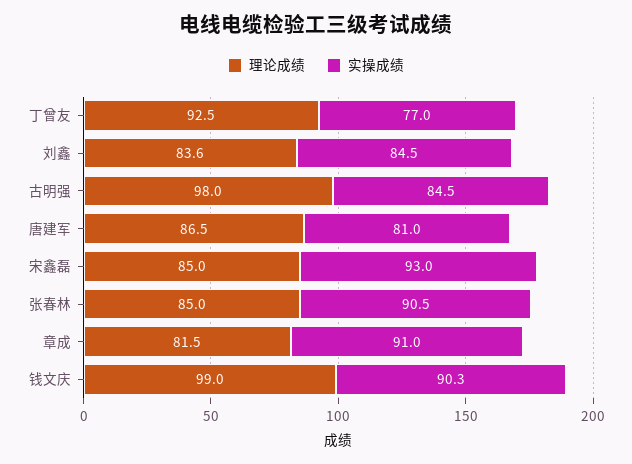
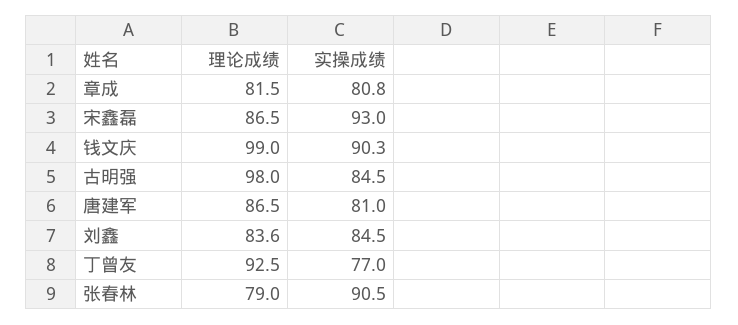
理论成绩, 宋鑫磊: 85 -> 86.5
理论成绩, 张春林: 85 -> 79
实操成绩, 章成: 91 -> 80.8

